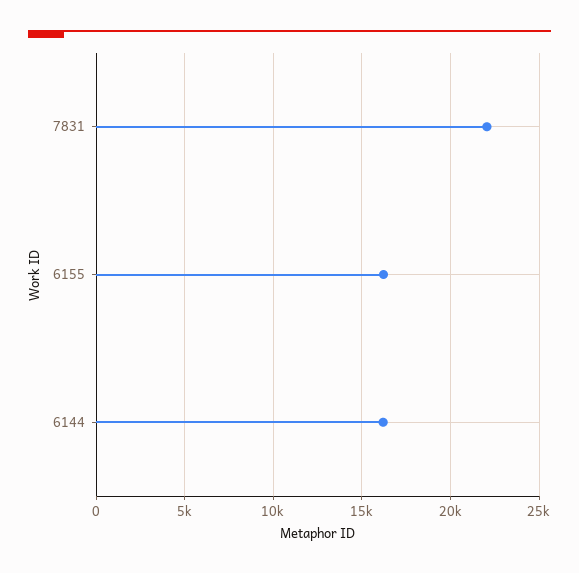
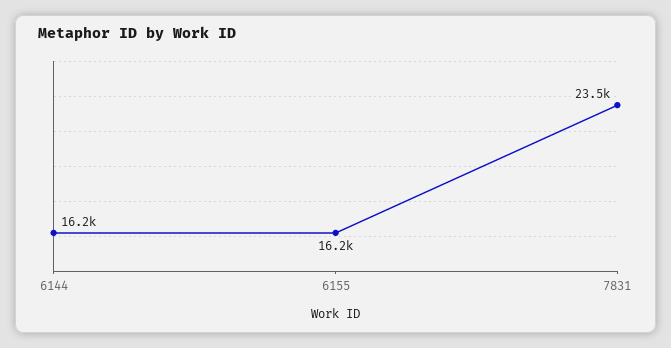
7831: 22000 -> 23500

